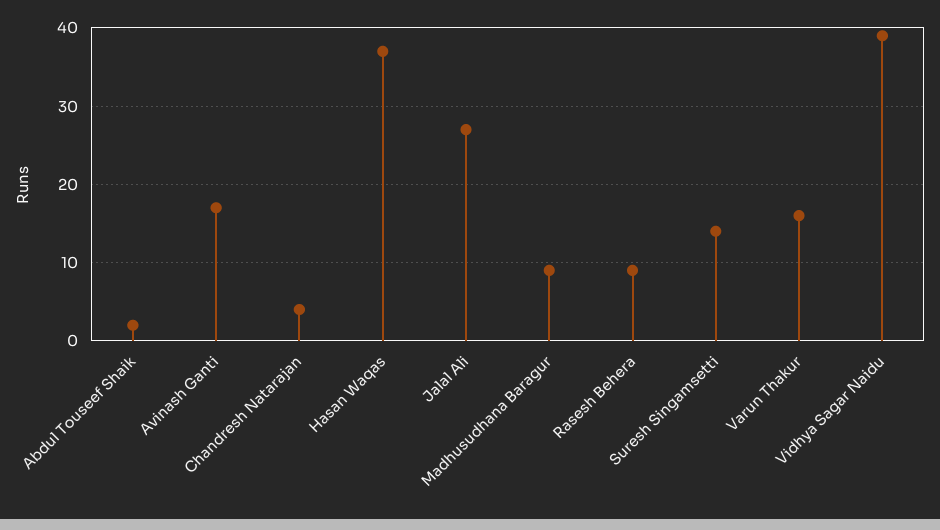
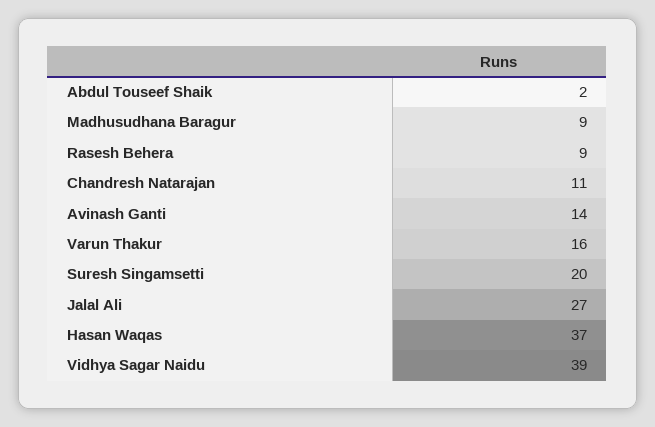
Avinash Ganti: 17 -> 14
Chandresh Natarajan: 4 -> 11
Suresh Singamsetti: 14 -> 20

